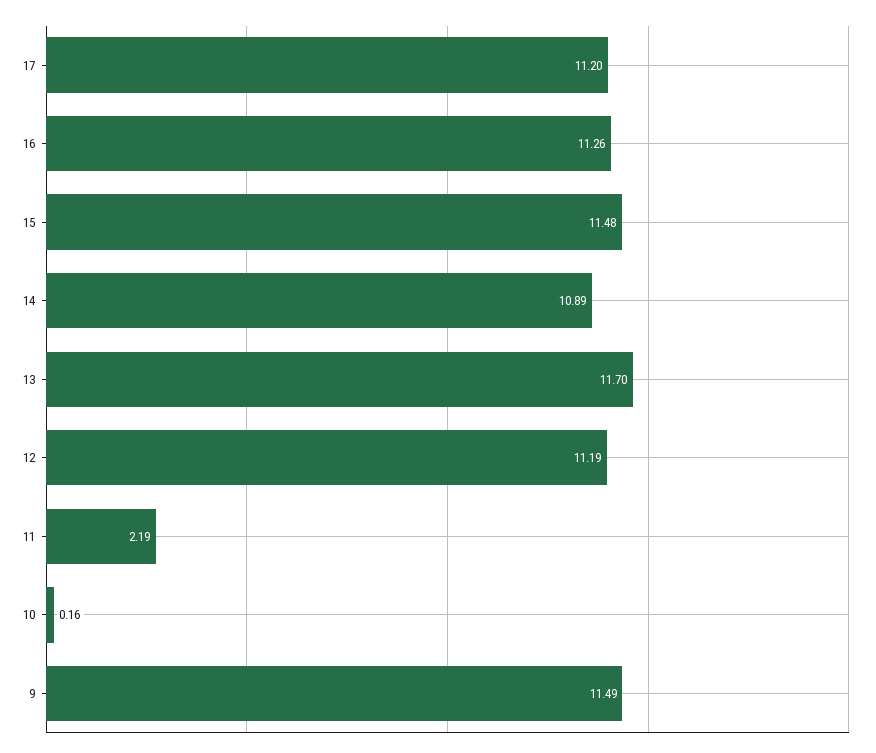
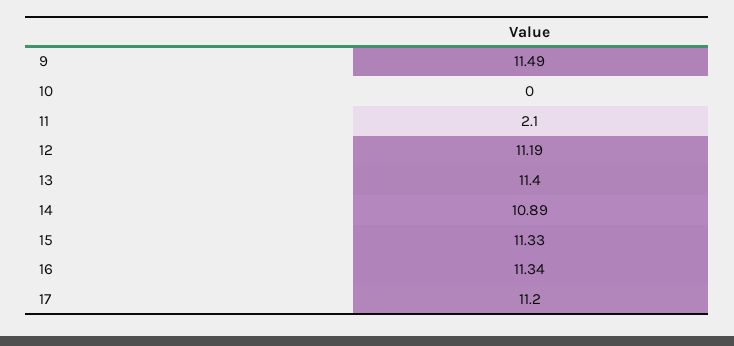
16: 11.26 -> 11.34
15: 11.48 -> 11.33
13: 11.7 -> 11.4
11: 2.19 -> 2.1
10: 0.16 -> 0

